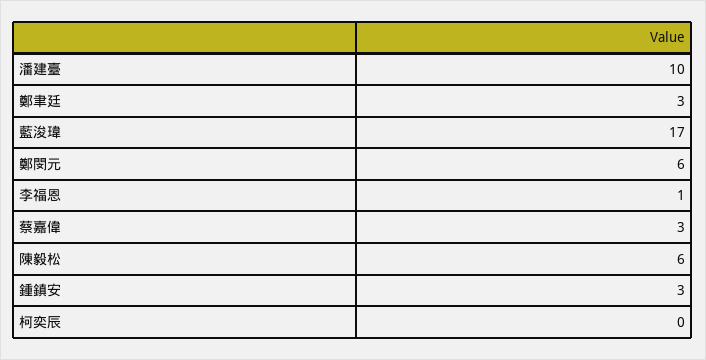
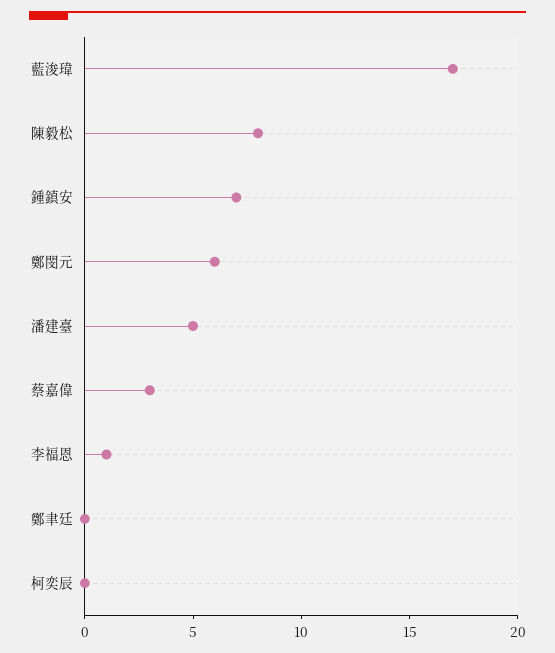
潘建臺: 10 -> 5
鄭聿廷: 3 -> 0
陳毅松: 6 -> 8
鍾鎮安: 3 -> 7

